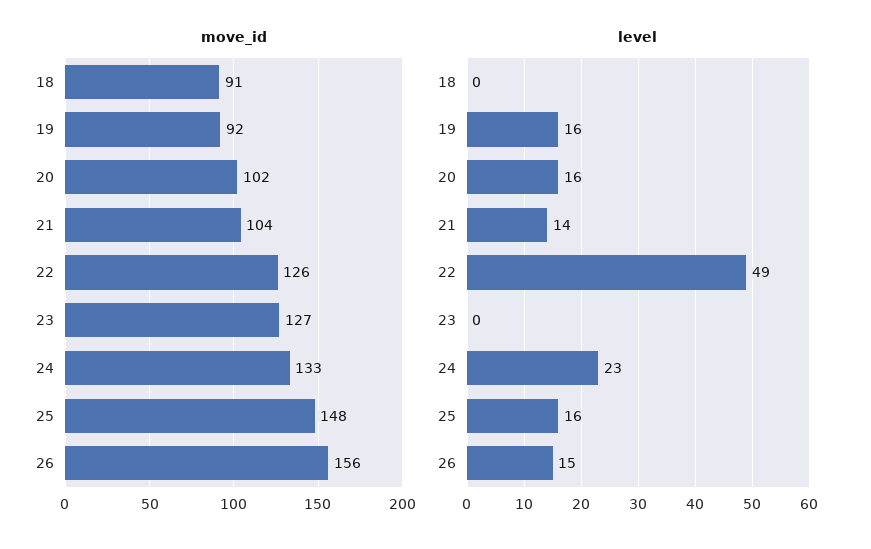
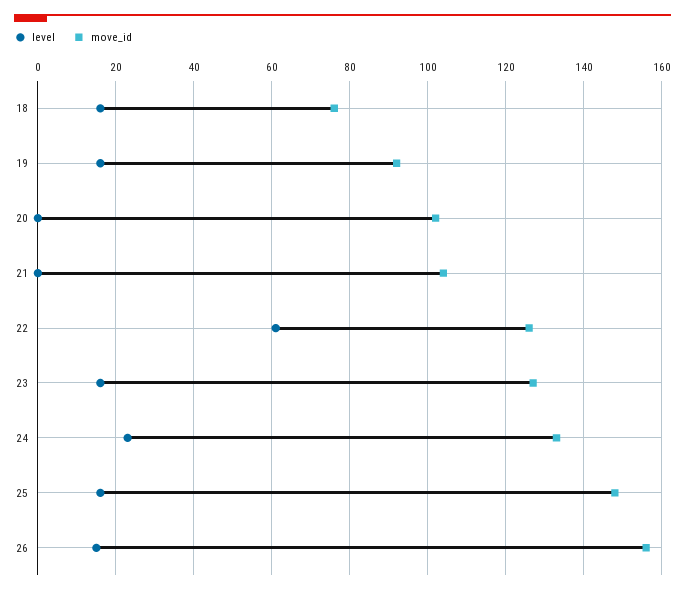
move_id, 18: 91 -> 75
level, 18: 0 -> 15
level, 20: 16 -> 0
level, 21: 14 -> 0
level, 22: 49 -> 60
level, 23: 0 -> 15

